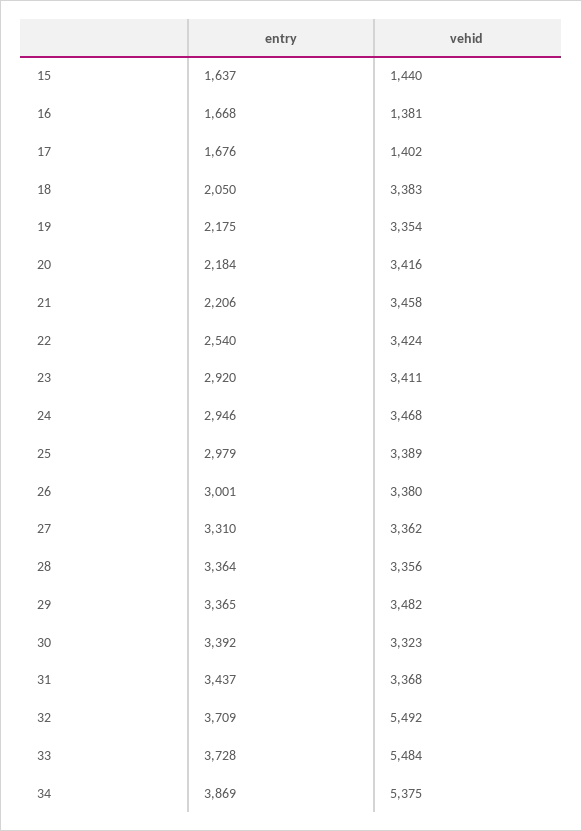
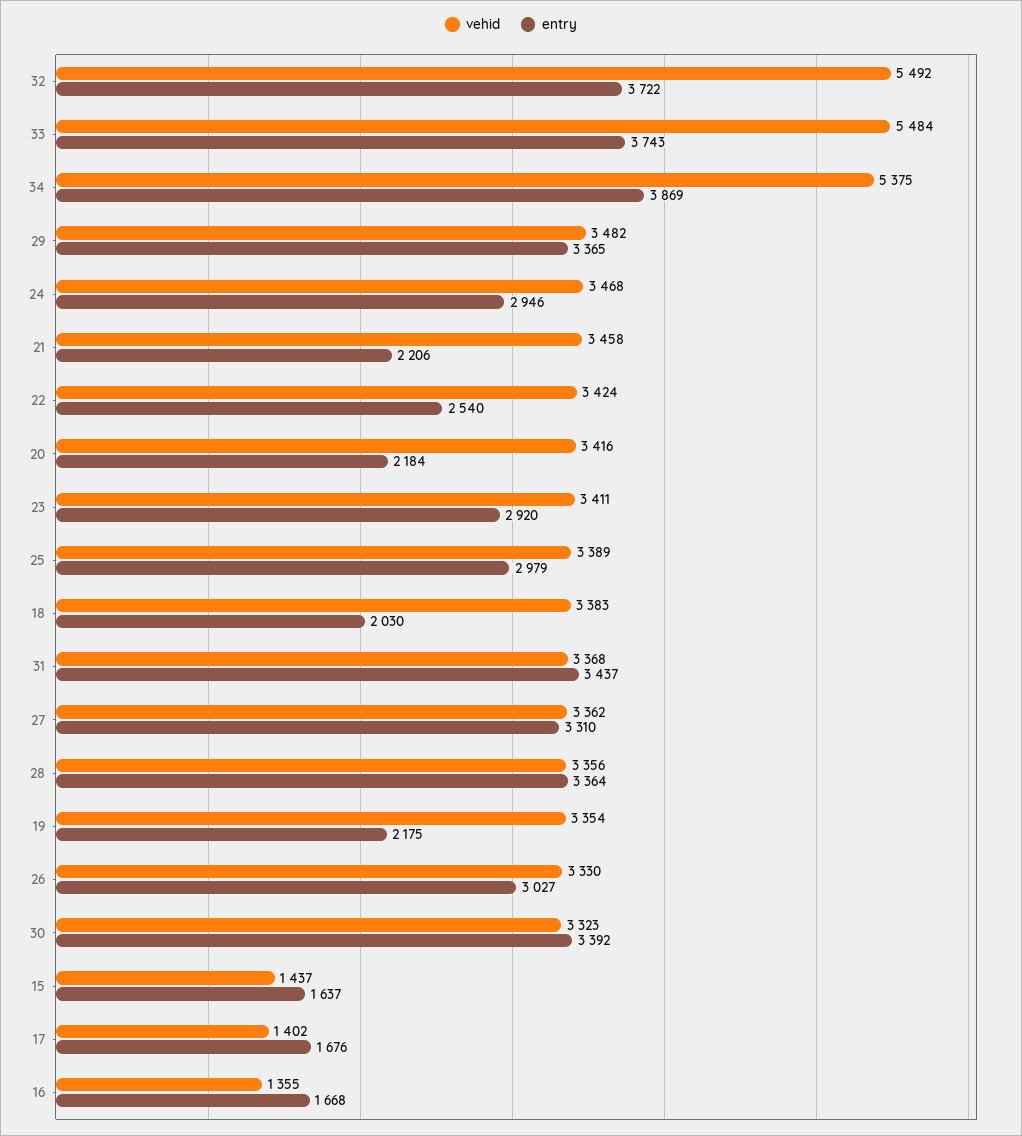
vehid, 15: 1440 -> 1437
vehid, 16: 1381 -> 1355
entry, 18: 2050 -> 2030
entry, 26: 3001 -> 3027
vehid, 26: 3380 -> 3330
entry, 32: 3709 -> 3722
entry, 33: 3728 -> 3743

